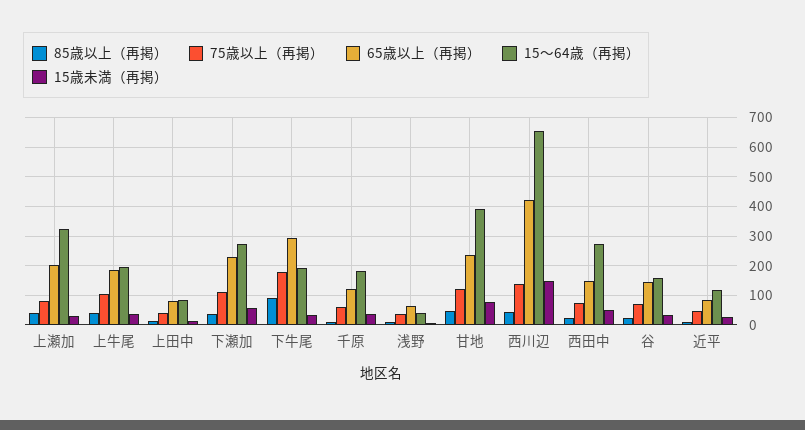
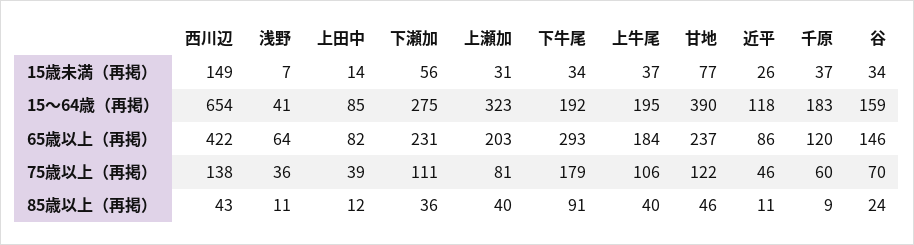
85歳以上（再掲）, 西田中: 25 -> none
75歳以上（再掲）, 西田中: 75 -> none
65歳以上（再掲）, 西田中: 150 -> none
15～64歳（再掲）, 西田中: 275 -> none
15歳未満（再掲）, 西田中: 50 -> none

